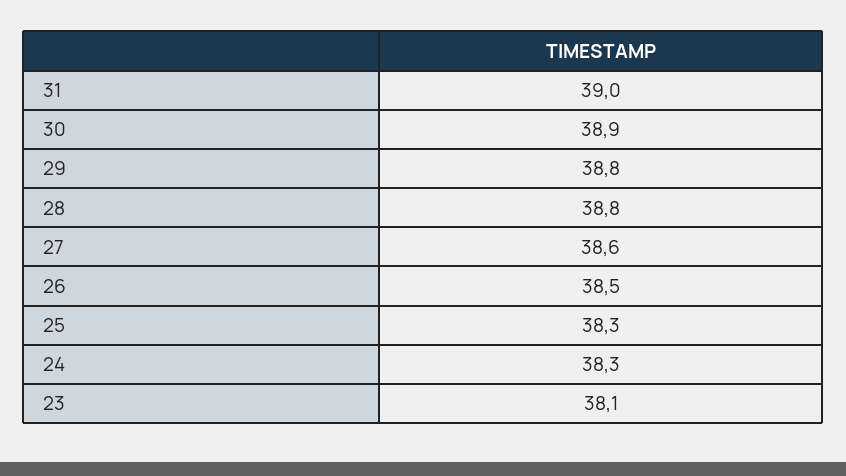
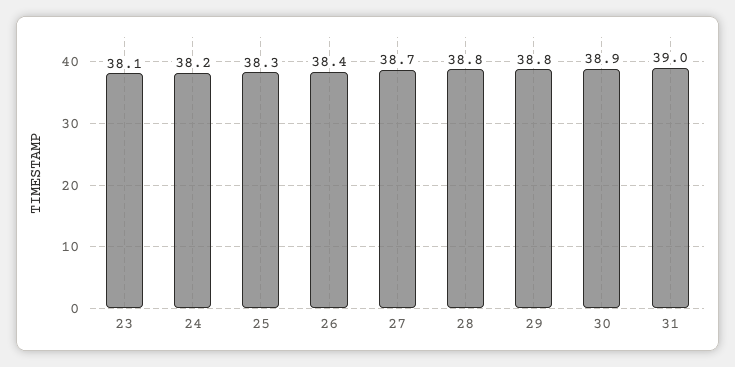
27: 38.6 -> 38.7
26: 38.5 -> 38.4
24: 38.3 -> 38.2

